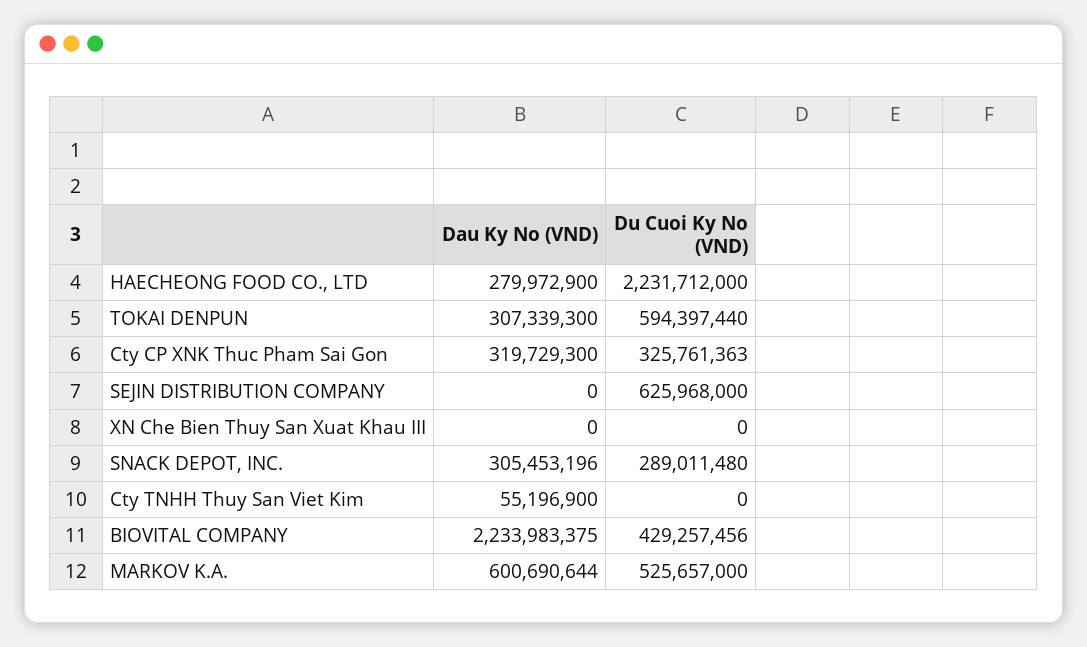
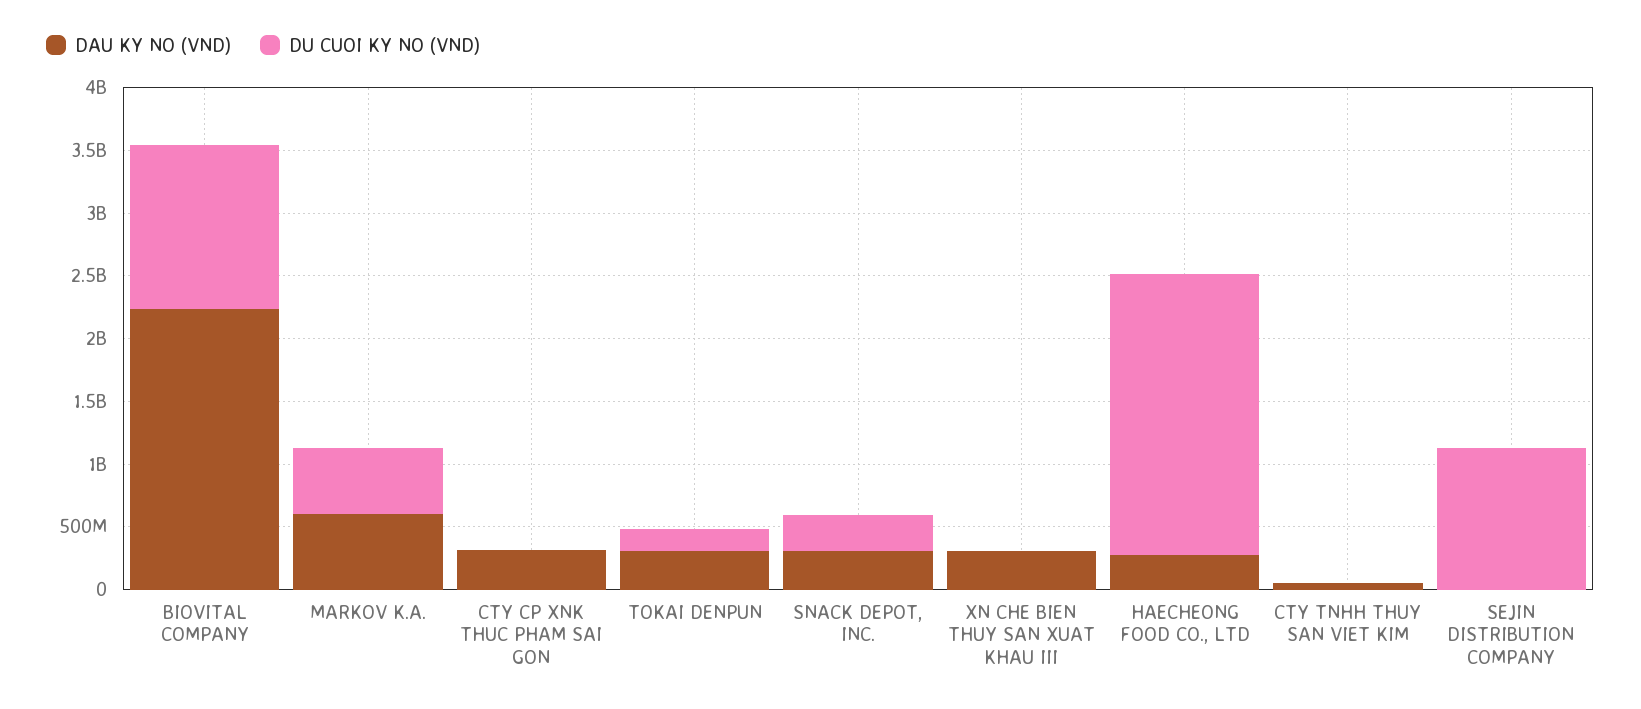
Du Cuoi Ky No (VND), TOKAI DENPUN: 594397440 -> 200000000
Du Cuoi Ky No (VND), Cty CP XNK Thuc Pham Sai Gon: 325761363 -> 0
Du Cuoi Ky No (VND), SEJIN DISTRIBUTION COMPANY: 625968000 -> 1100000000
Dau Ky No (VND), XN Che Bien Thuy San Xuat Khau III: 0 -> 300000000
Du Cuoi Ky No (VND), BIOVITAL COMPANY: 429257456 -> 1300000000

